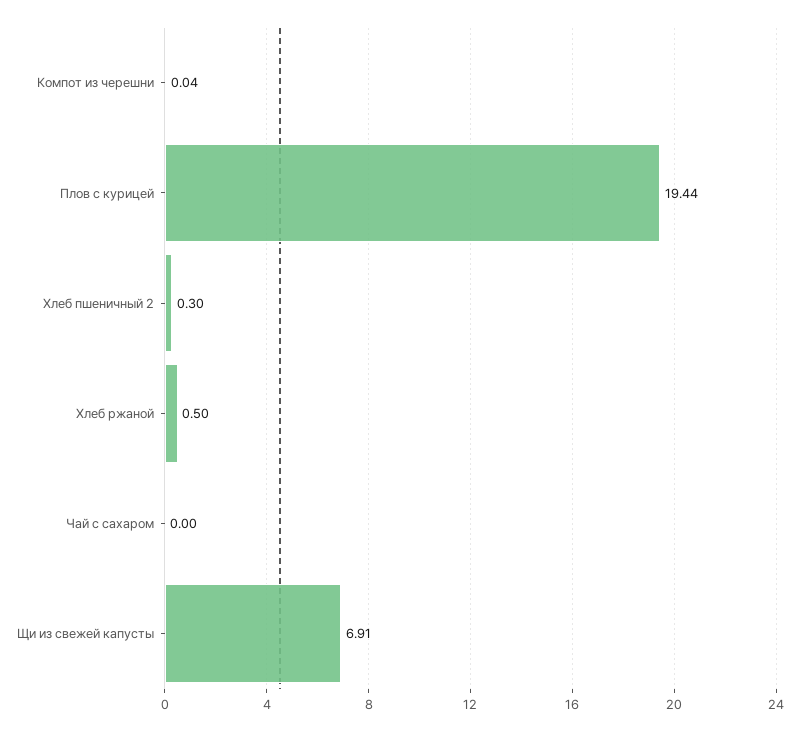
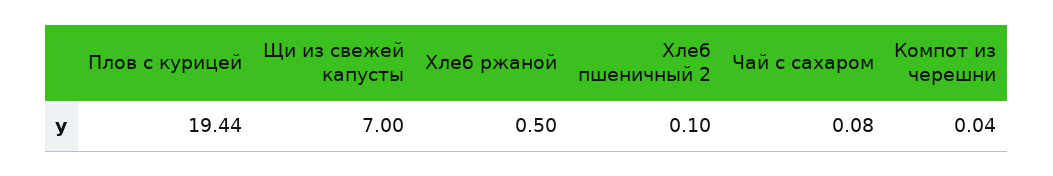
Хлеб пшеничный 2: 0.3 -> 0.1
Чай с сахаром: 0 -> 0.08
Щи из свежей капусты: 6.91 -> 7

